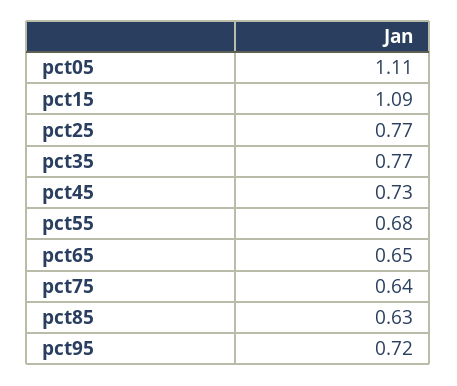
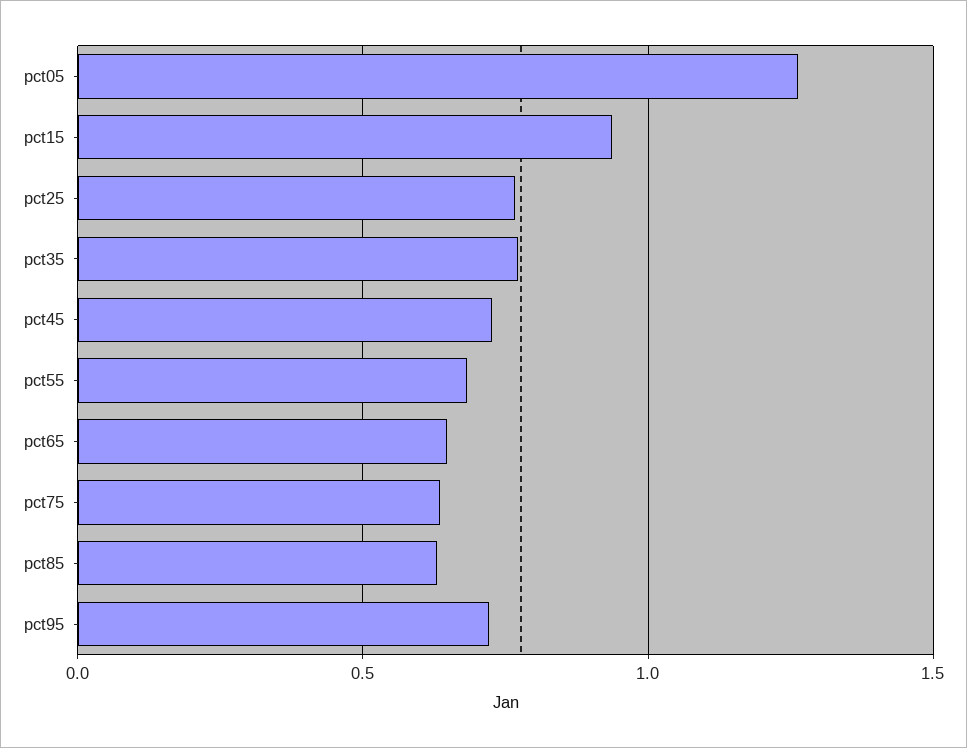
pct05: 1.11 -> 1.25
pct15: 1.09 -> 0.95

